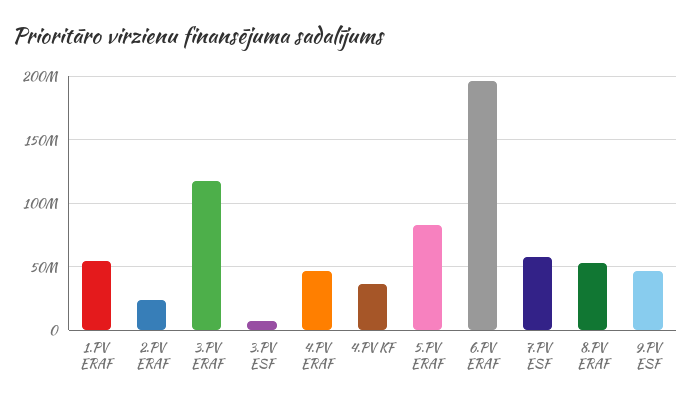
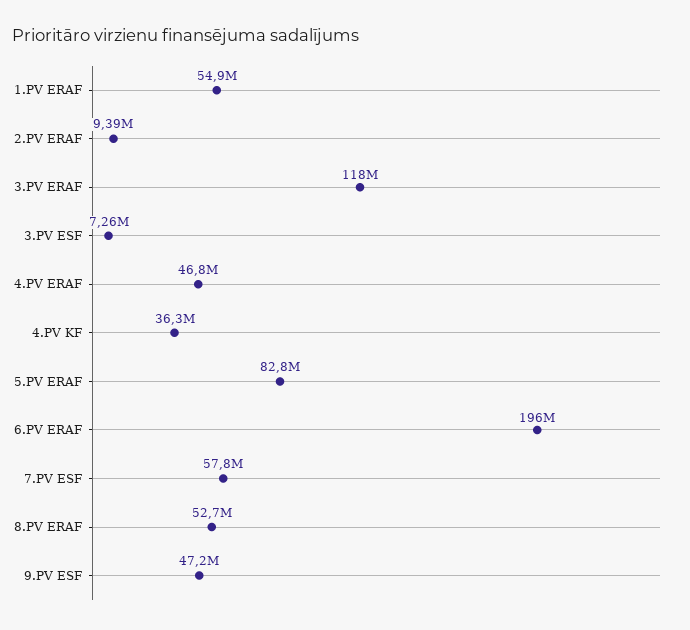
2.PV ERAF: 25000000 -> 9390000

